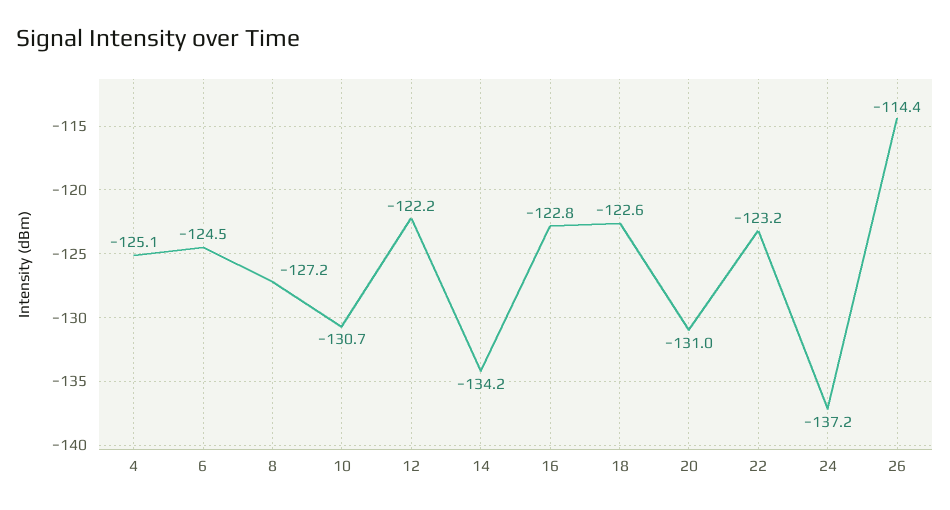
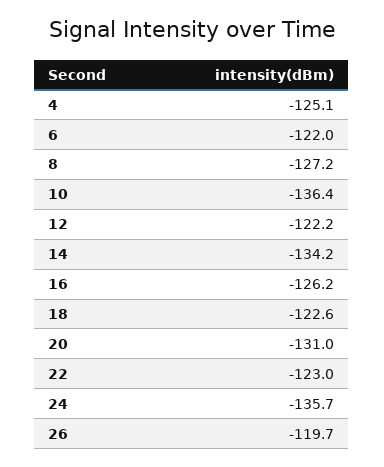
6: -124.5 -> -122
10: -130.7 -> -136.4
16: -122.8 -> -126.2
22: -123.2 -> -123
24: -137.2 -> -135.7
26: -114.4 -> -119.7

